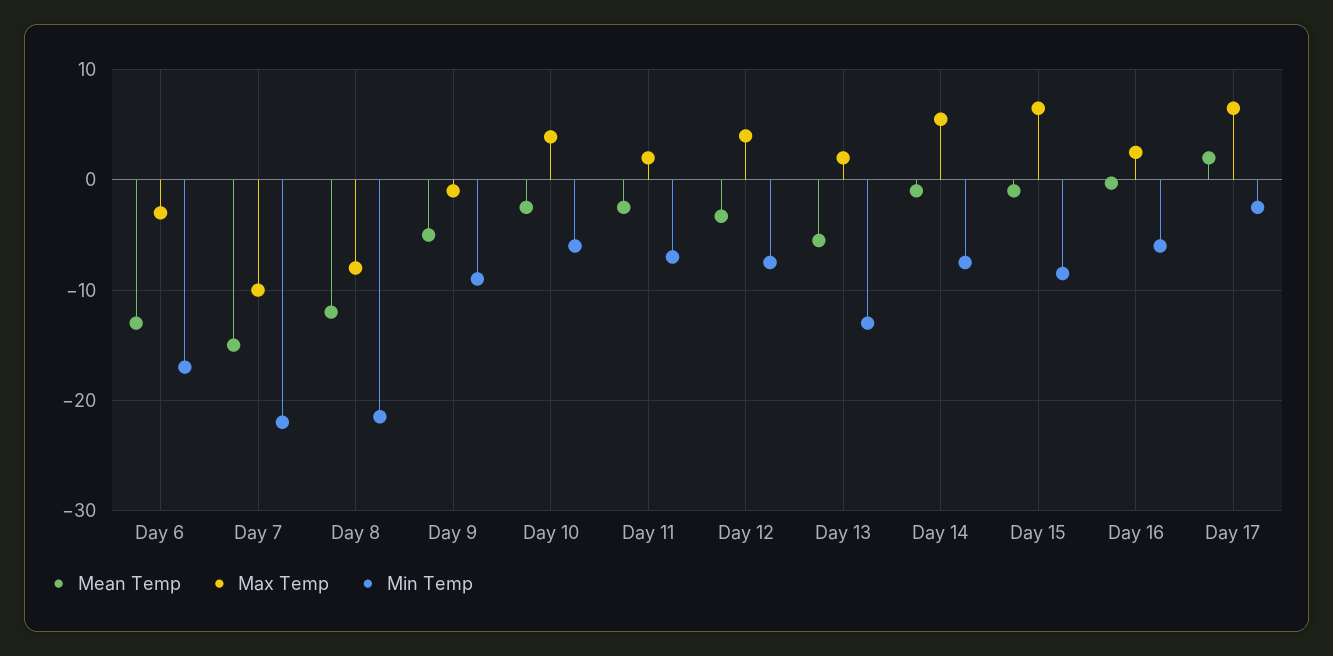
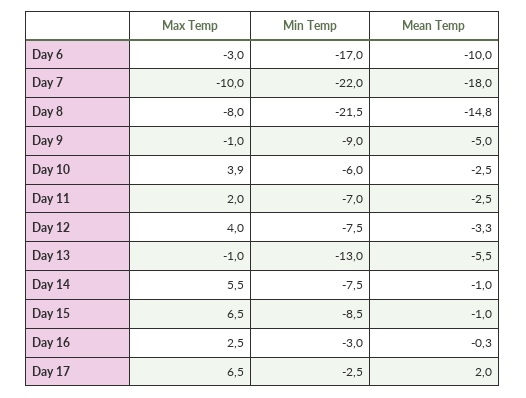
Mean Temp, Day 6: -13 -> -10
Mean Temp, Day 7: -15 -> -18
Mean Temp, Day 8: -12 -> -14.8
Max Temp, Day 13: 2 -> -1
Min Temp, Day 16: -6 -> -3

